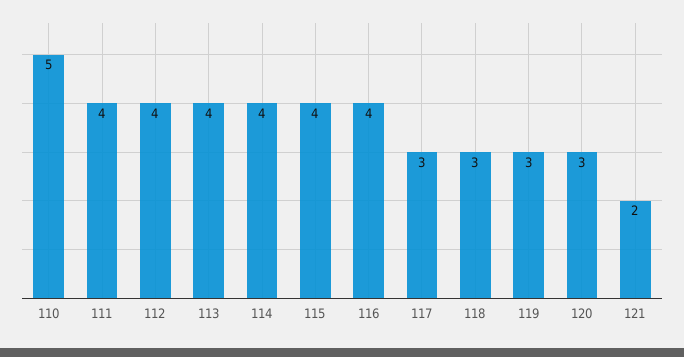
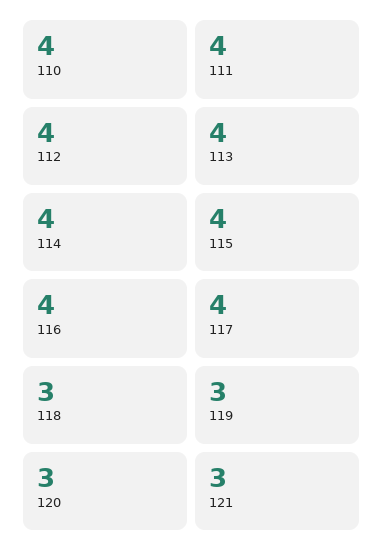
110: 5 -> 4
117: 3 -> 4
121: 2 -> 3

